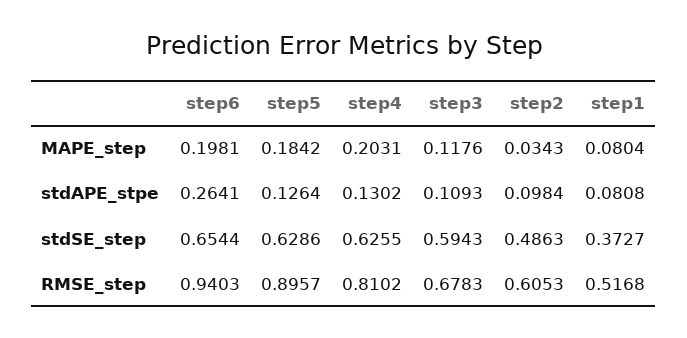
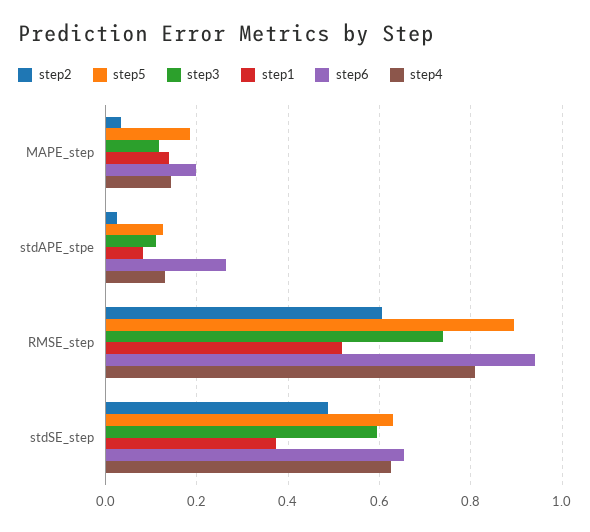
step4, MAPE_step: 0.2031 -> 0.14
step1, MAPE_step: 0.0804 -> 0.14
step2, stdAPE_stpe: 0.0984 -> 0.02
step3, RMSE_step: 0.6783 -> 0.74

